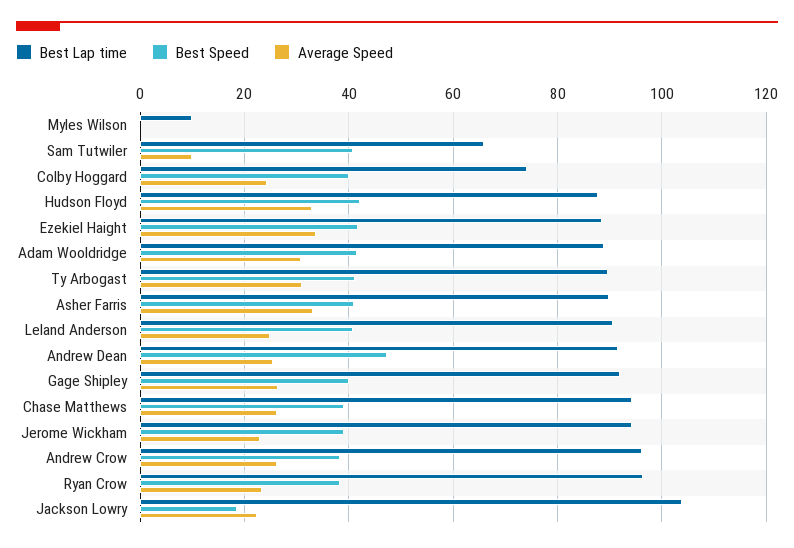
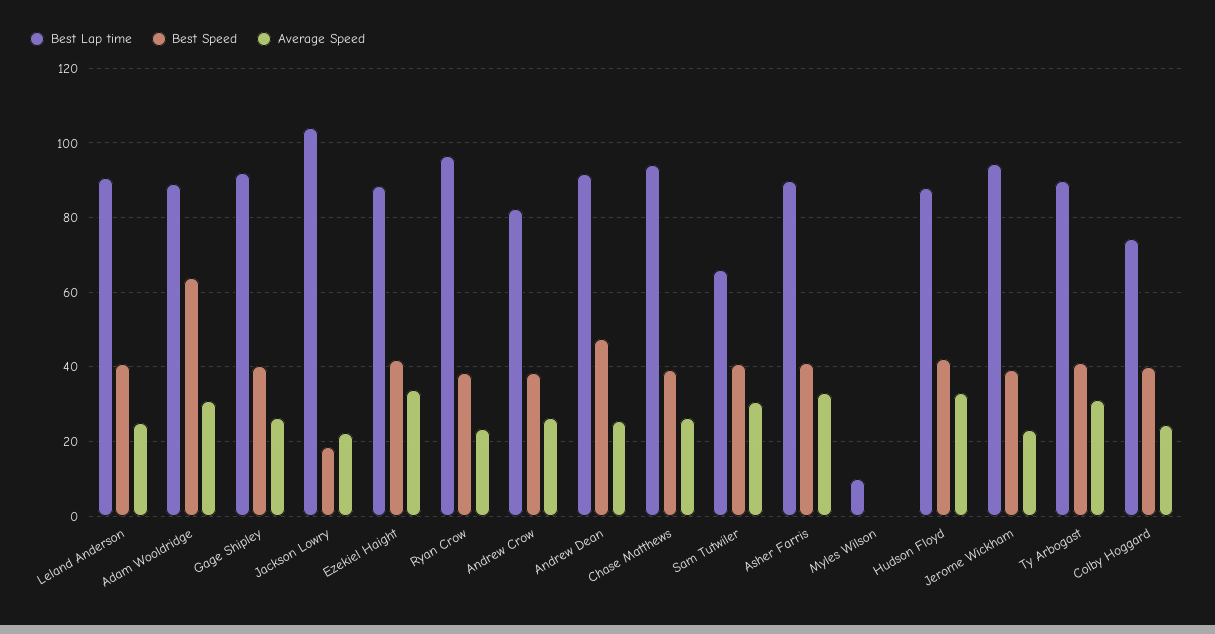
Average Speed, Sam Tutwiler: 10 -> 30
Best Speed, Adam Wooldridge: 42 -> 64
Best Lap time, Andrew Crow: 96 -> 82

